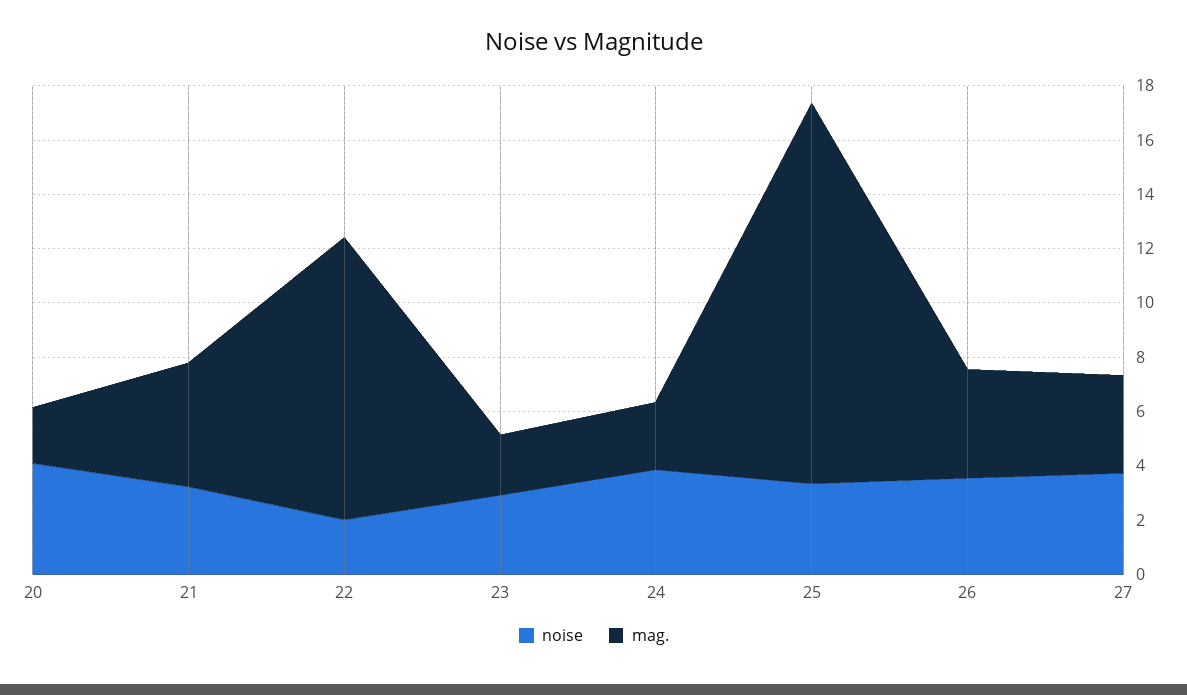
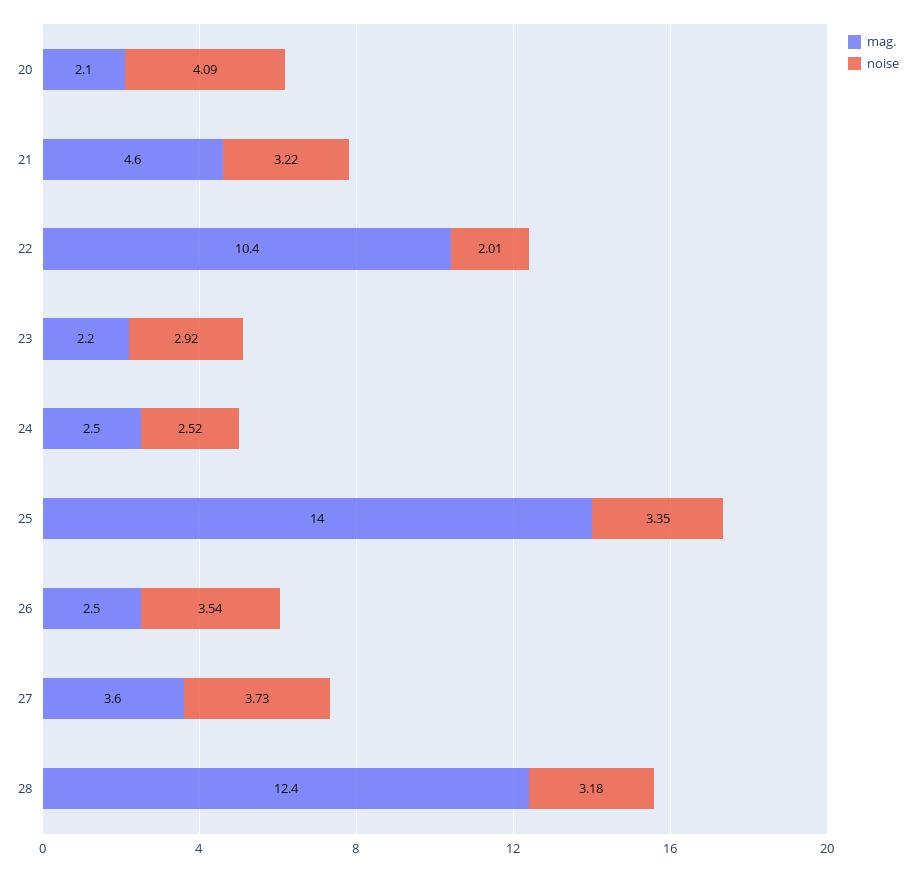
noise, 24: 4 -> 2.52
mag., 26: 4 -> 2.5
mag., 28: none -> 12.4
noise, 28: none -> 3.18

